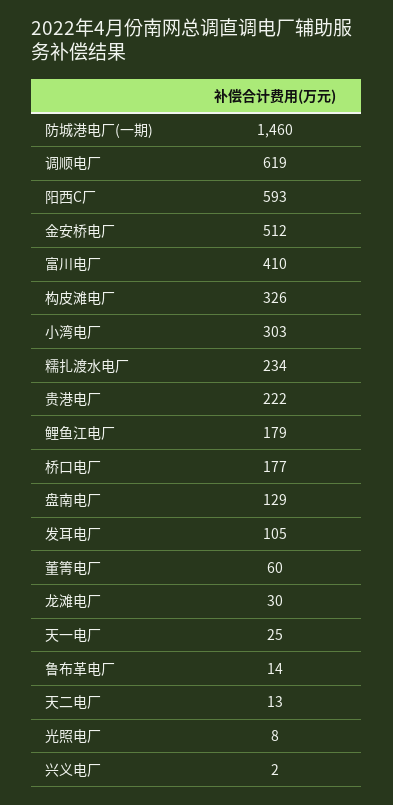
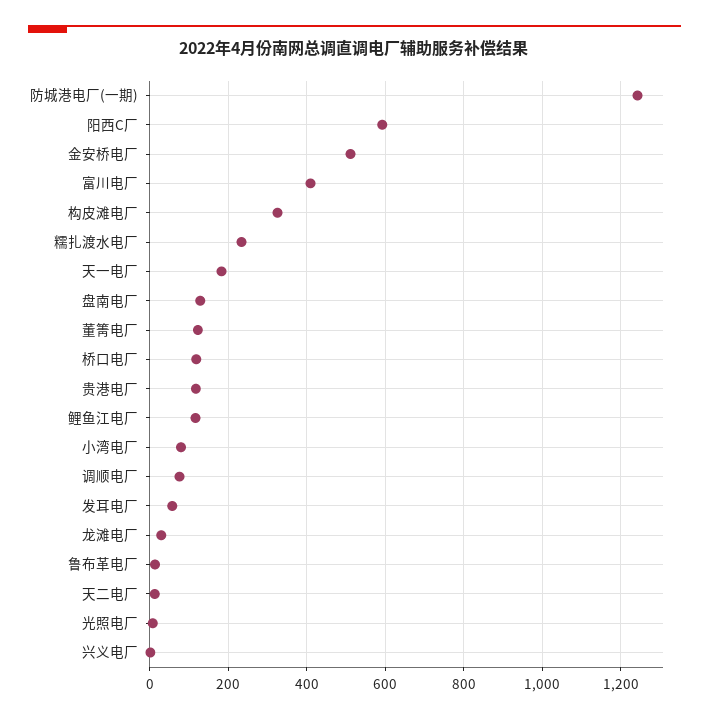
防城港电厂(一期): 1460 -> 1240
调顺电厂: 619 -> 80
小湾电厂: 303 -> 80
贵港电厂: 222 -> 120
鲤鱼江电厂: 179 -> 120
桥口电厂: 177 -> 120
发耳电厂: 105 -> 60
董箐电厂: 60 -> 120
天一电厂: 25 -> 180

